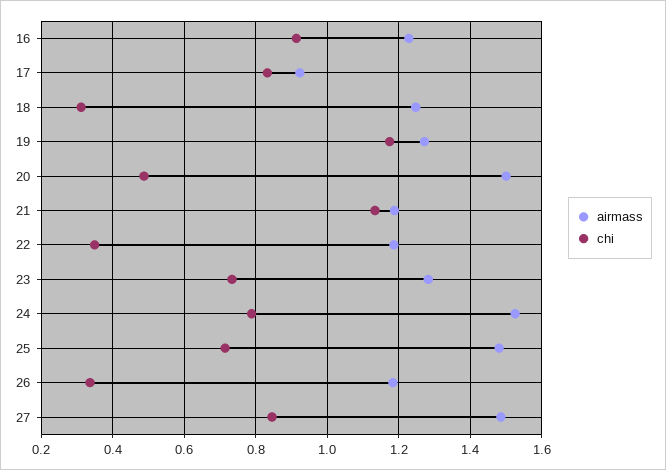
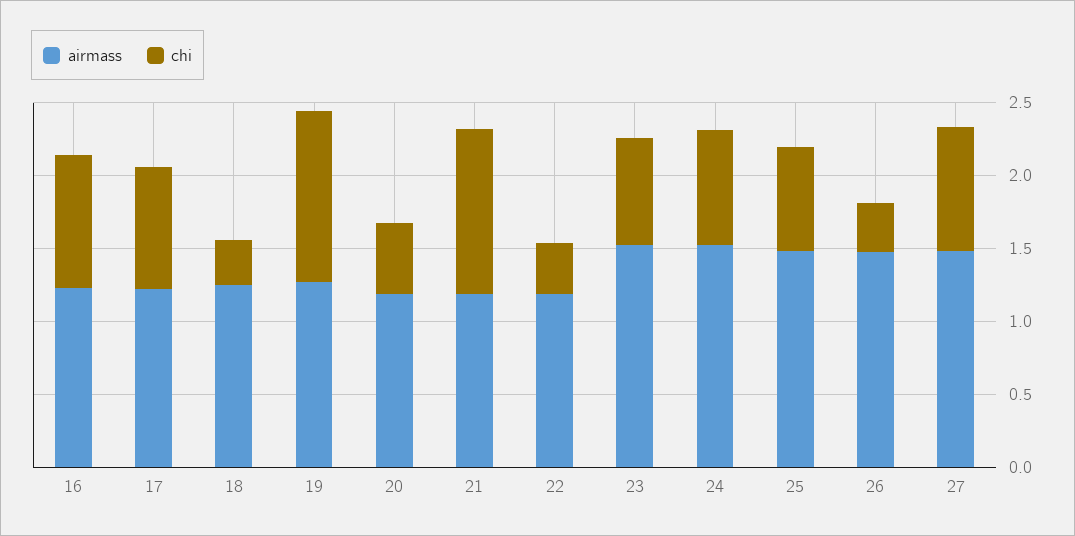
airmass, 17: 0.92 -> 1.2
airmass, 20: 1.5 -> 1.2
airmass, 23: 1.28 -> 1.5
airmass, 26: 1.18 -> 1.5

